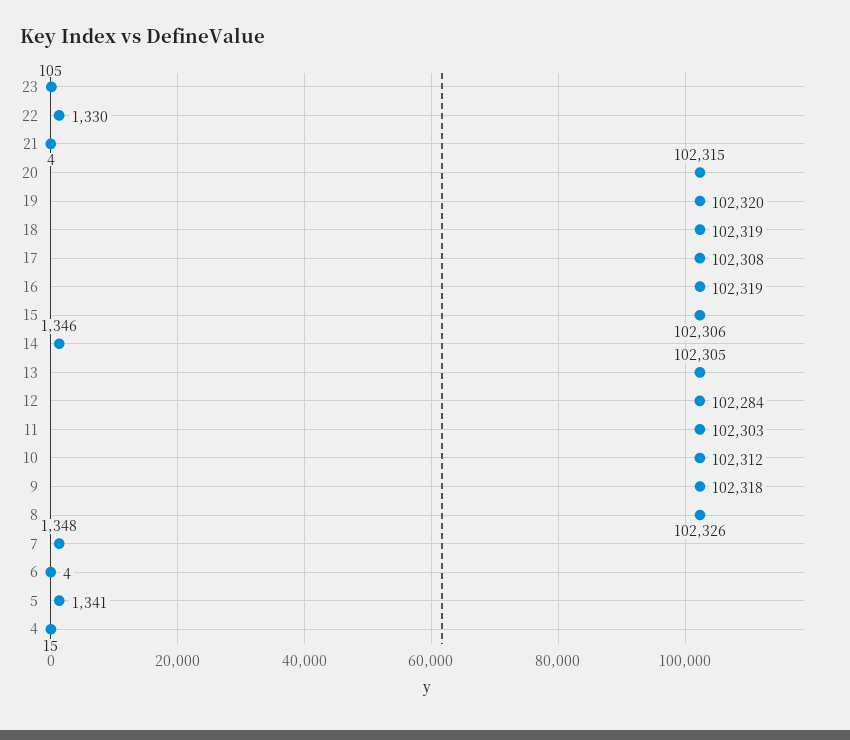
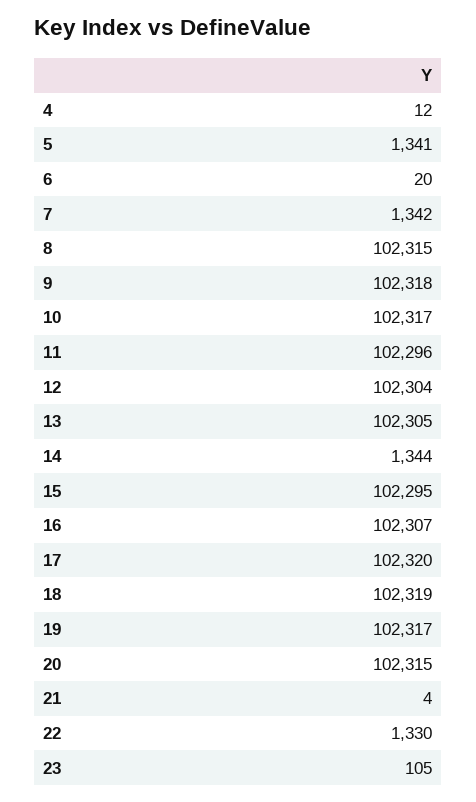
19: 102320 -> 102317
17: 102308 -> 102320
16: 102319 -> 102307
15: 102306 -> 102295
14: 1346 -> 1344
12: 102284 -> 102304
11: 102303 -> 102296
10: 102312 -> 102317
8: 102326 -> 102315
7: 1348 -> 1342
6: 4 -> 20
4: 15 -> 12

